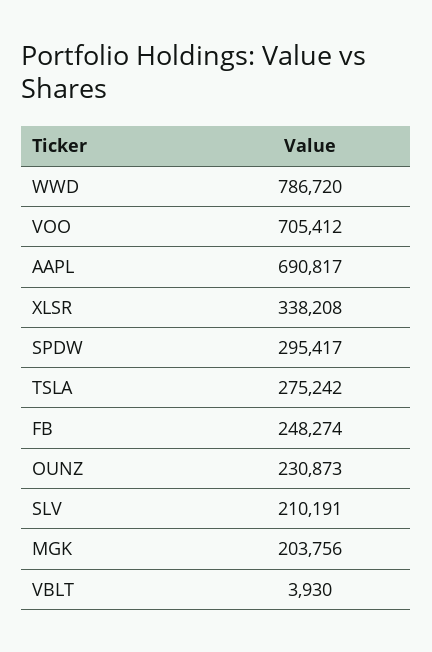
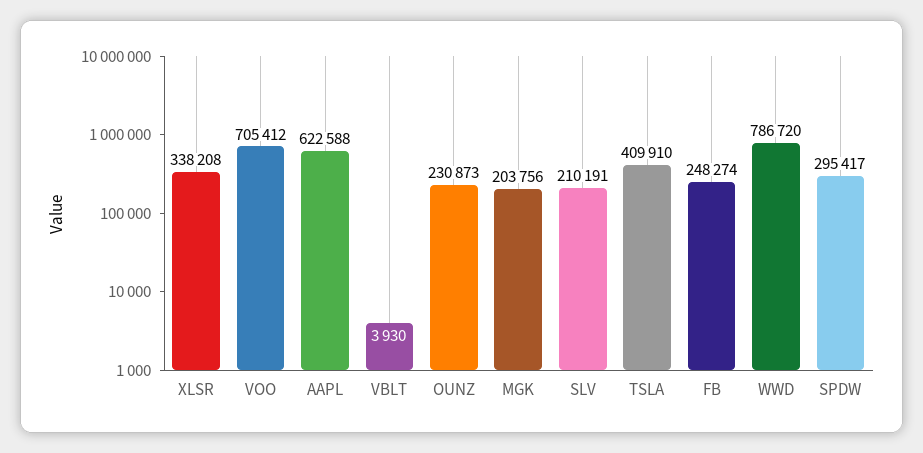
AAPL: 690817 -> 622588
TSLA: 275242 -> 409910

